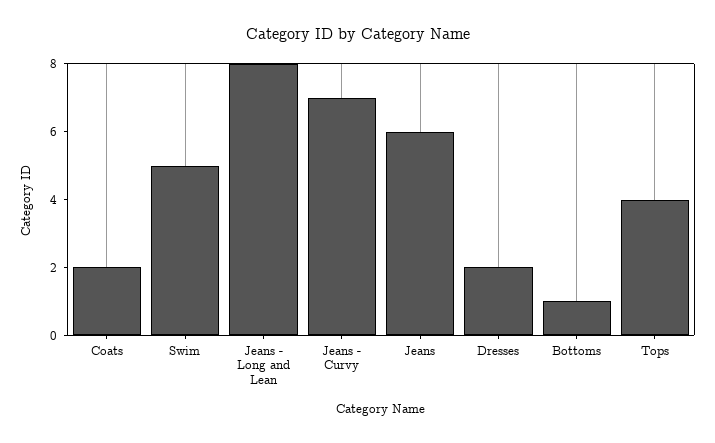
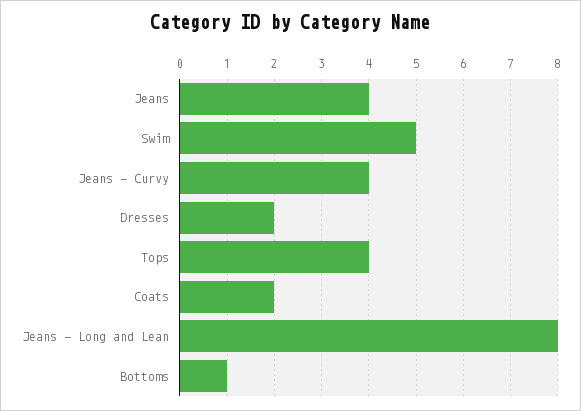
Jeans - Curvy: 7 -> 4
Jeans: 6 -> 4

